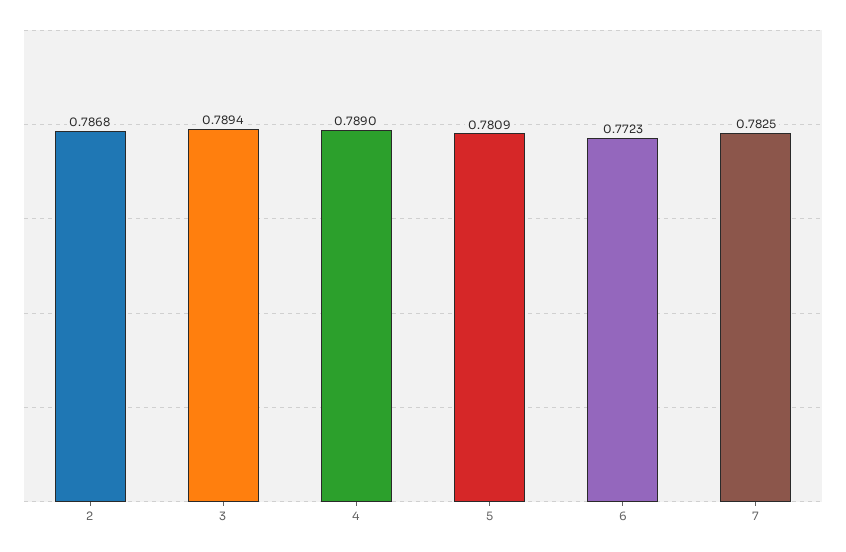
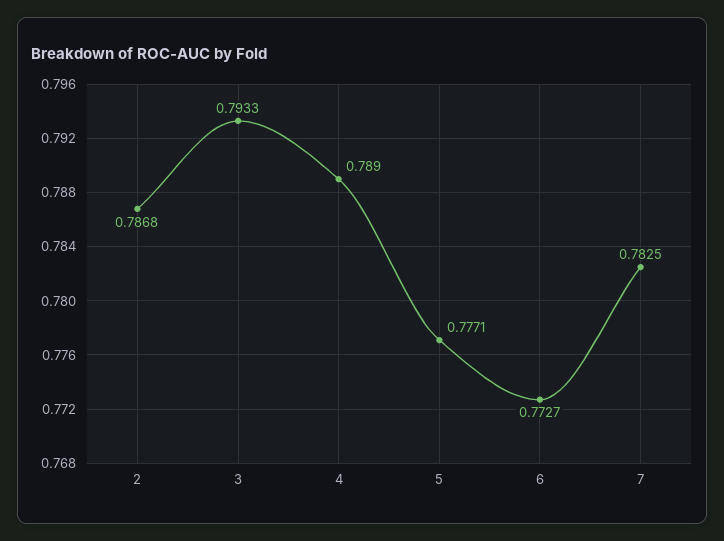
3: 0.7894 -> 0.7933
5: 0.7809 -> 0.7771
6: 0.7723 -> 0.7727

